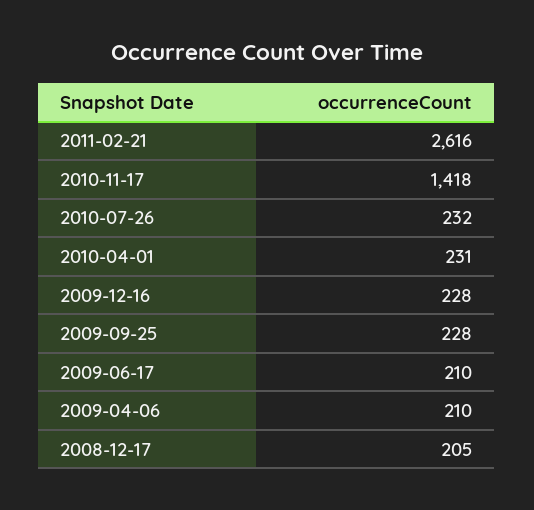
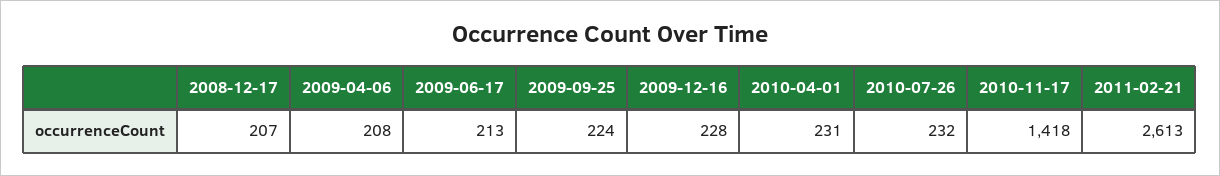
2011-02-21: 2616 -> 2613
2009-09-25: 228 -> 224
2009-06-17: 210 -> 213
2009-04-06: 210 -> 208
2008-12-17: 205 -> 207

